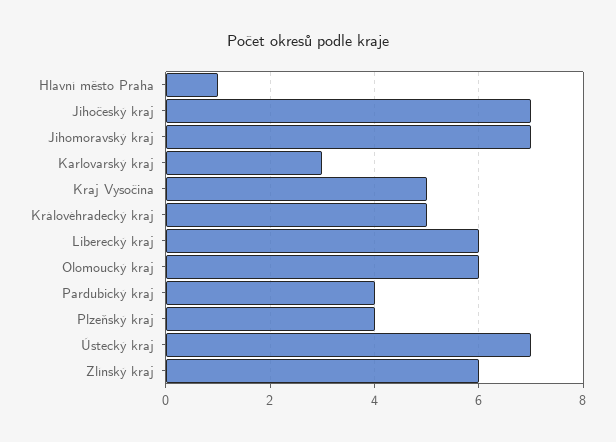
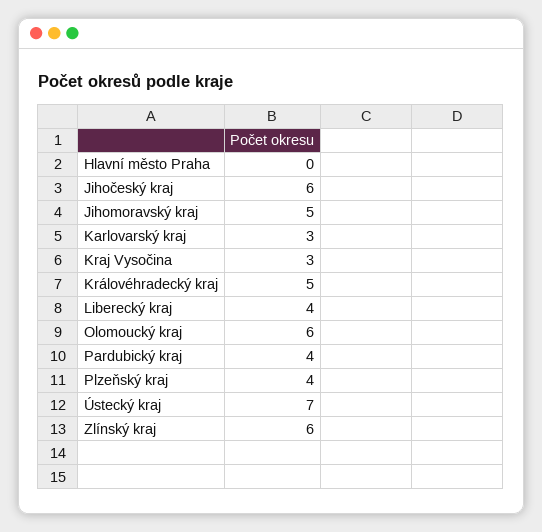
Hlavní město Praha: 1 -> 0
Jihočeský kraj: 7 -> 6
Jihomoravský kraj: 7 -> 5
Kraj Vysočina: 5 -> 3
Liberecký kraj: 6 -> 4

